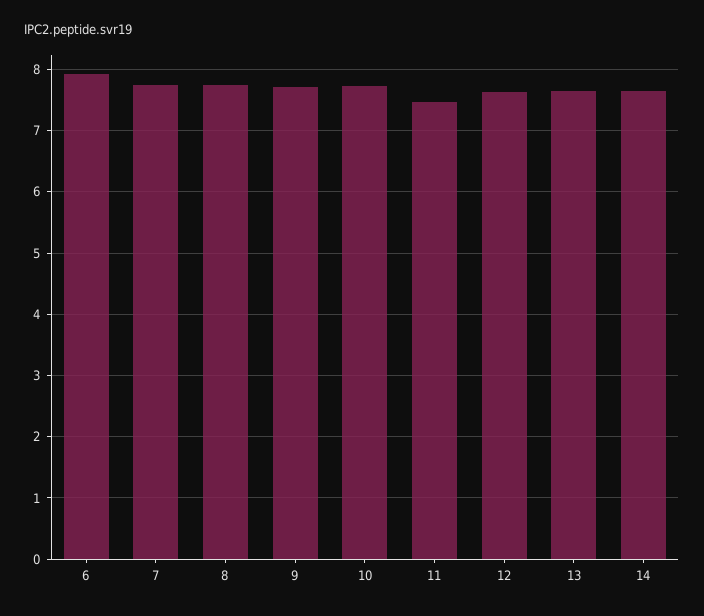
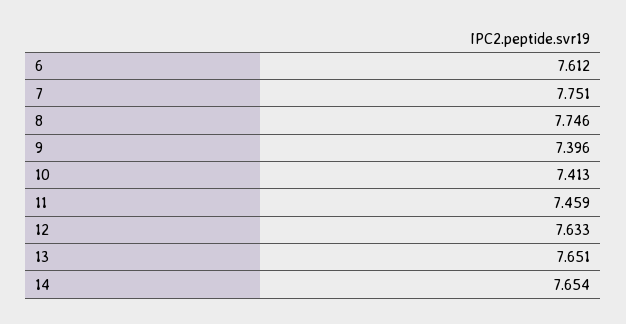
6: 7.9 -> 7.612
9: 7.7 -> 7.396
10: 7.7 -> 7.413

